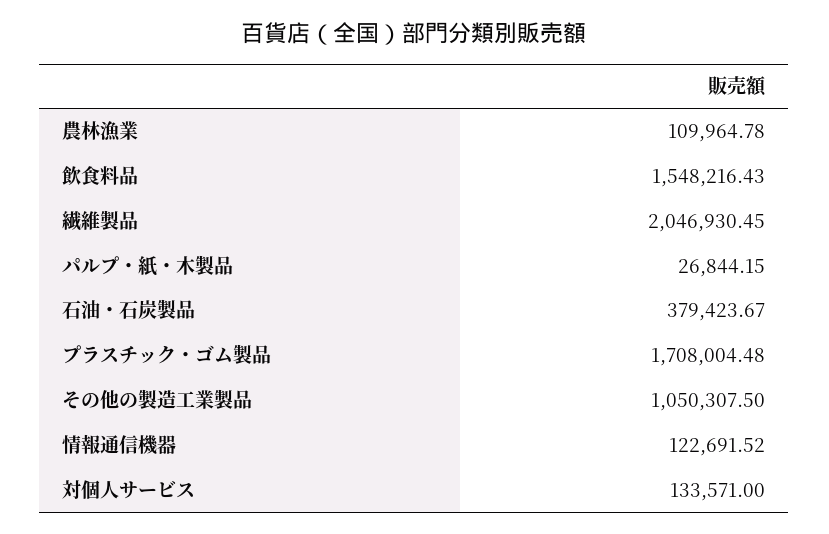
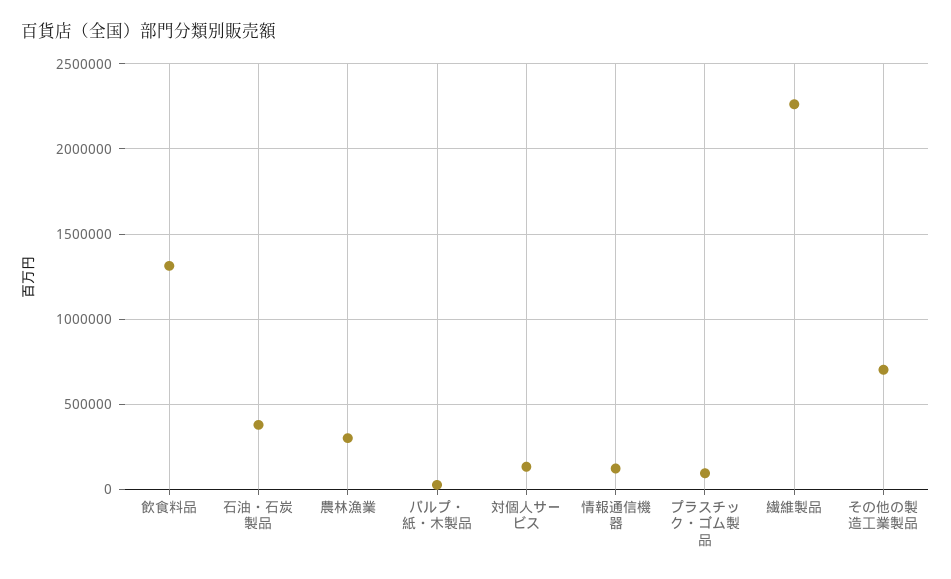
農林漁業: 109964.78 -> 300000
飲食料品: 1548216.43 -> 1300000
繊維製品: 2046930.45 -> 2250000
プラスチック・ゴム製品: 1708004.48 -> 100000
その他の製造工業製品: 1050307.5 -> 700000

